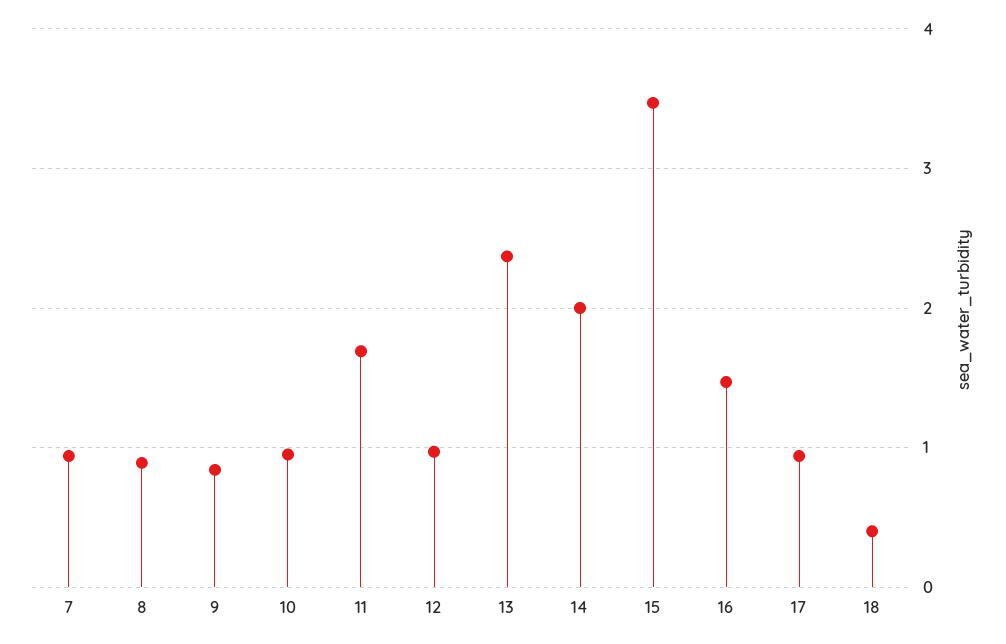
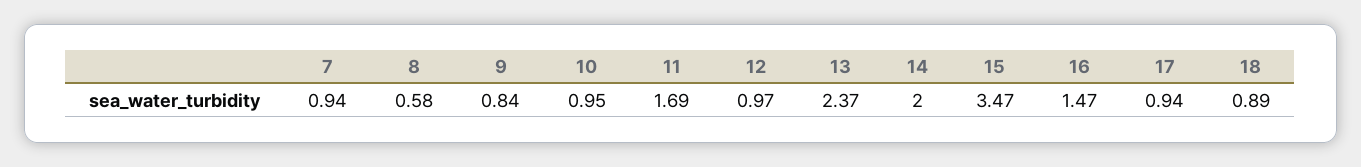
8: 0.9 -> 0.58
18: 0.4 -> 0.89

